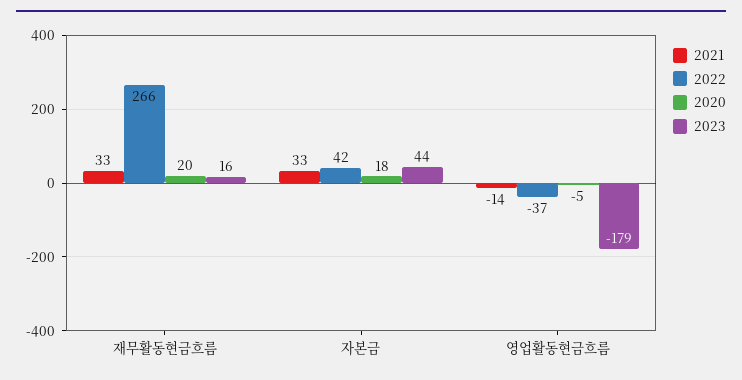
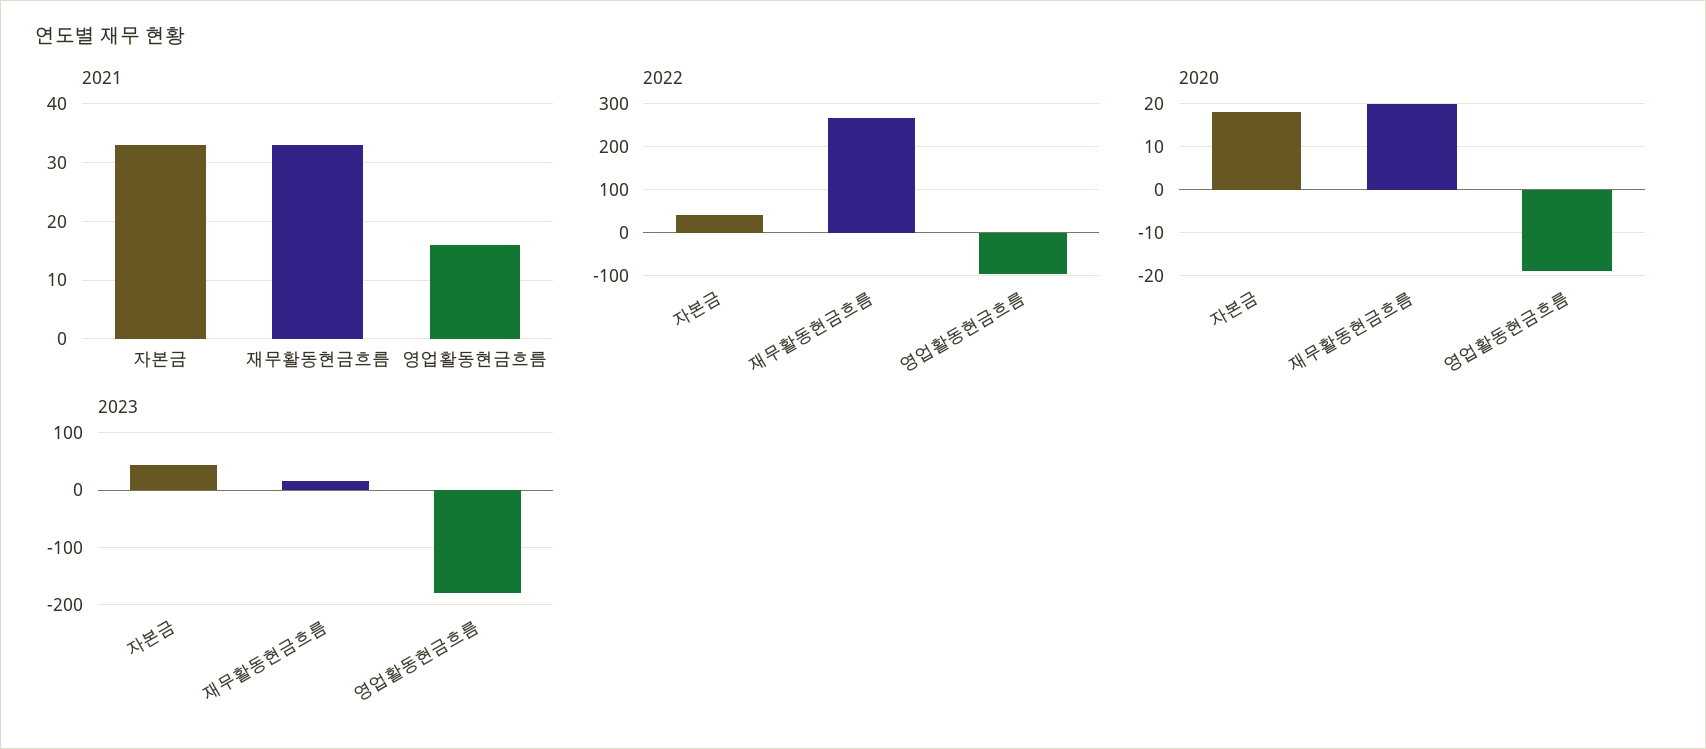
2021, 영업활동현금흐름: -14 -> 15
2022, 영업활동현금흐름: -37 -> -100
2020, 영업활동현금흐름: -5 -> -20

